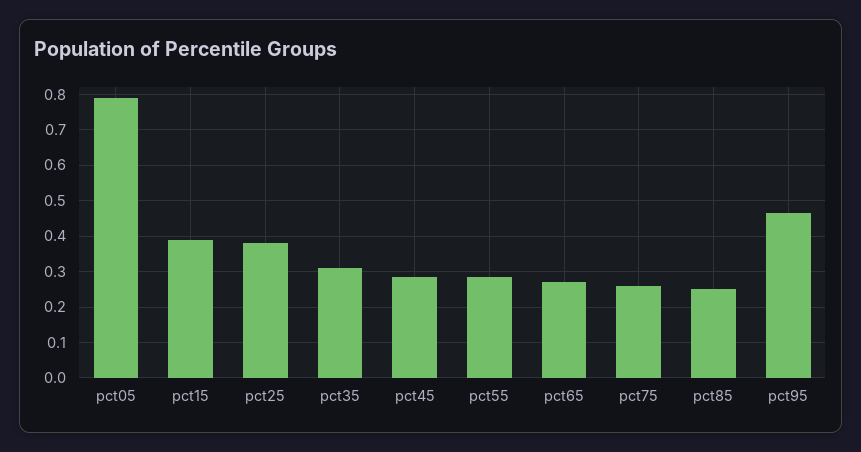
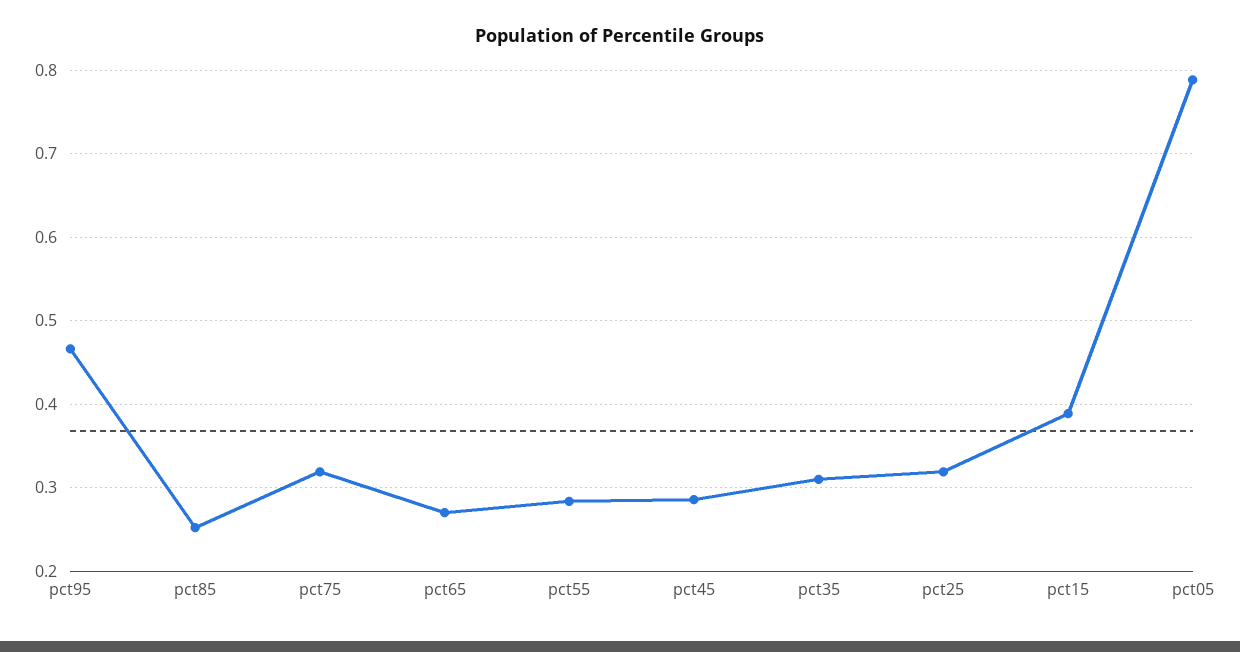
pct25: 0.38 -> 0.32
pct75: 0.26 -> 0.32

